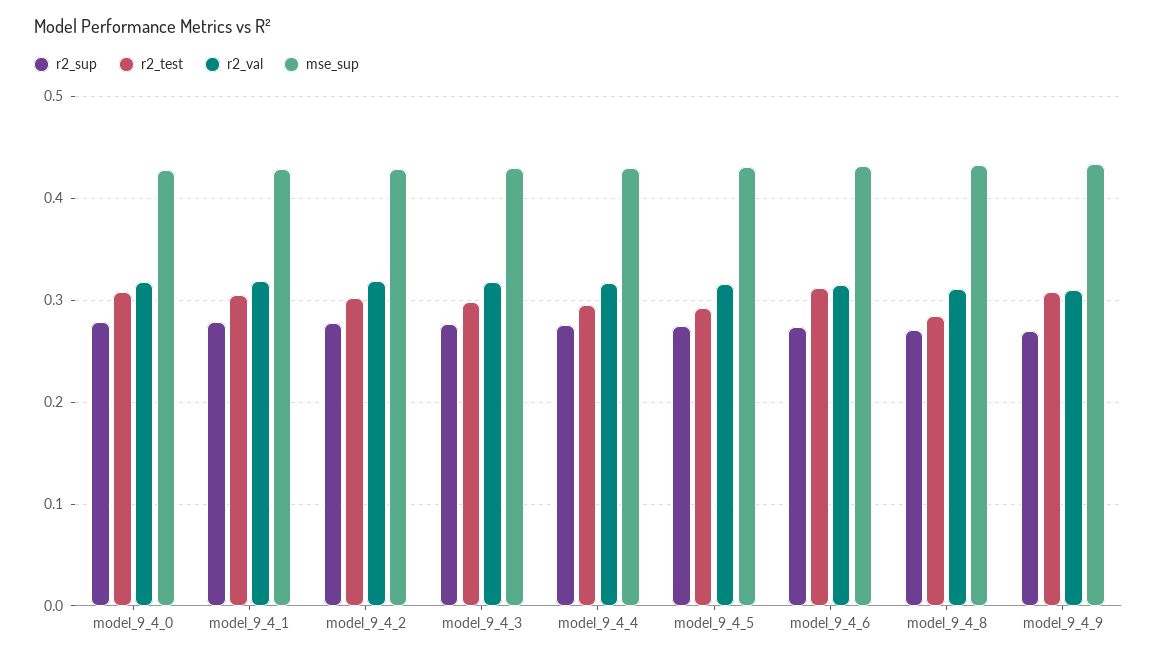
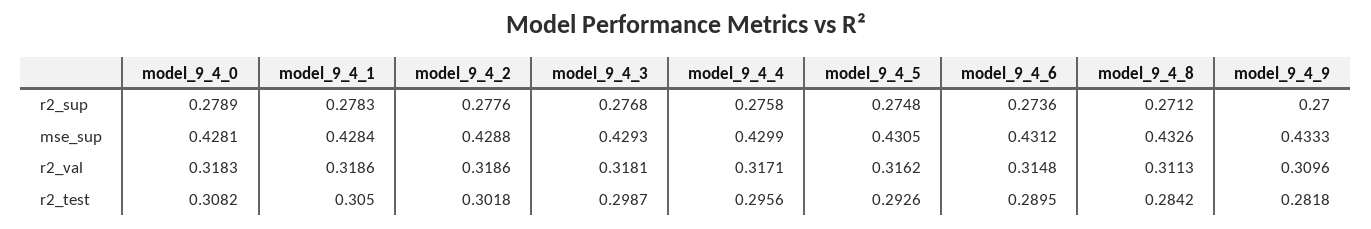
r2_test, model_9_4_6: 0.31 -> 0.2895
r2_test, model_9_4_9: 0.31 -> 0.2818

